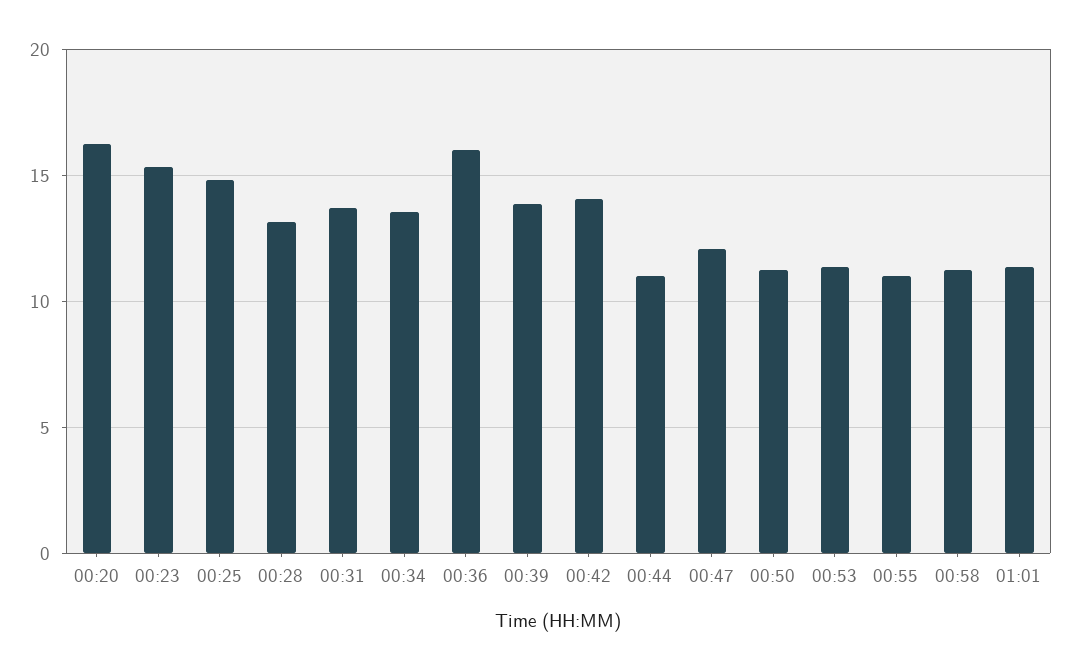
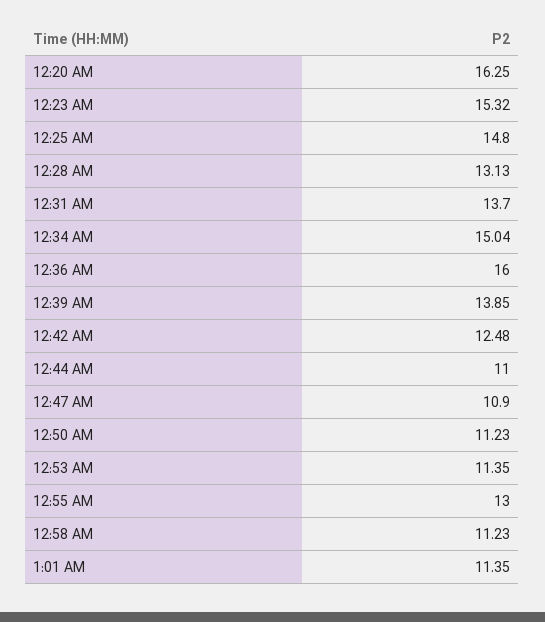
00:34: 13.5 -> 15.04
00:42: 14 -> 12.48
00:47: 12 -> 10.9
00:55: 11 -> 13

